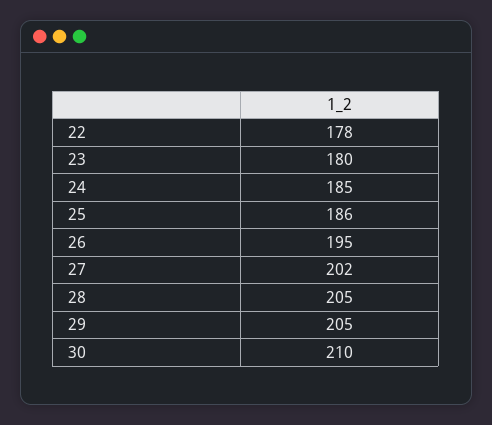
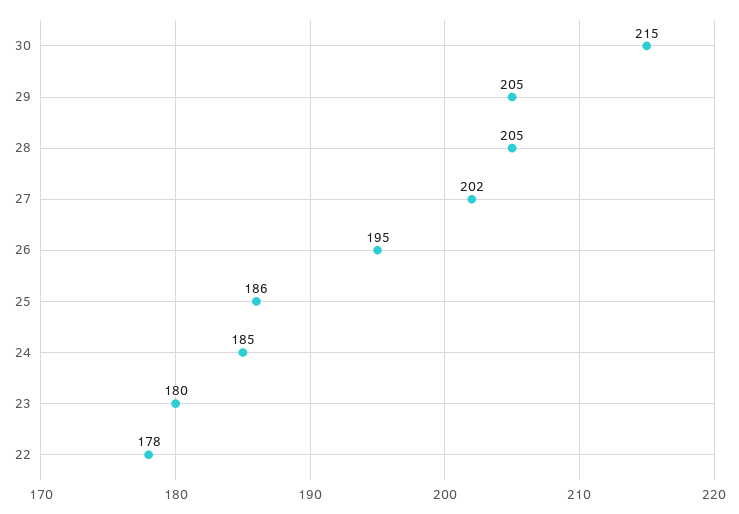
30: 210 -> 215

